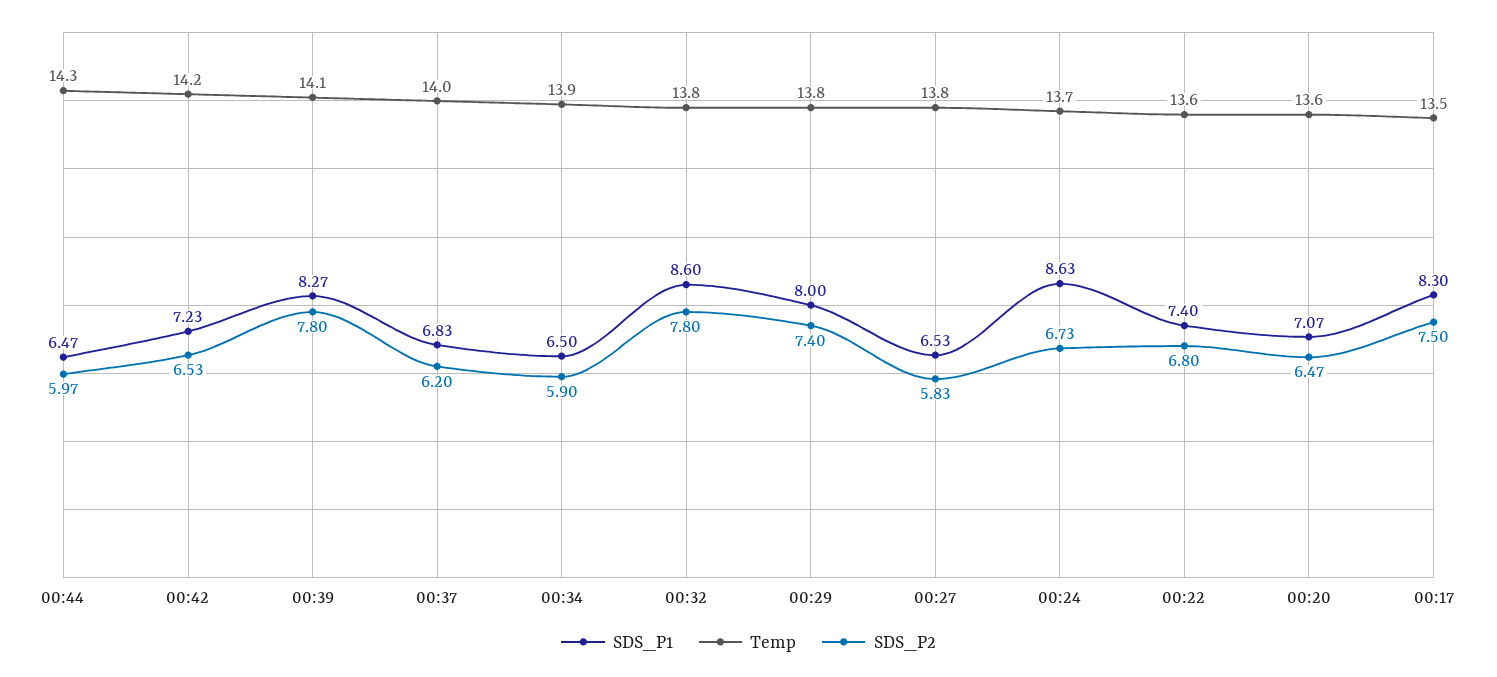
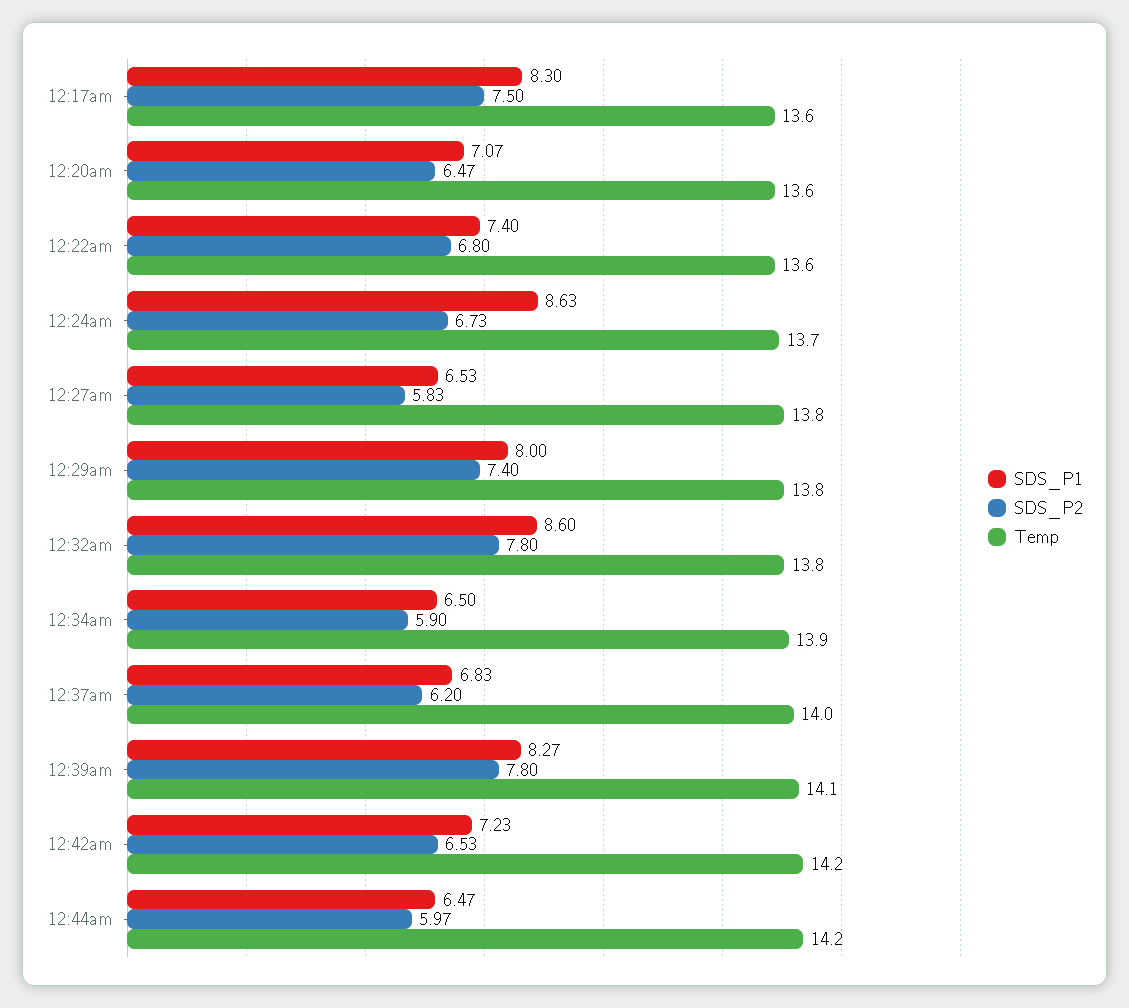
Temp, 00:44: 14.3 -> 14.2
Temp, 00:17: 13.5 -> 13.6

